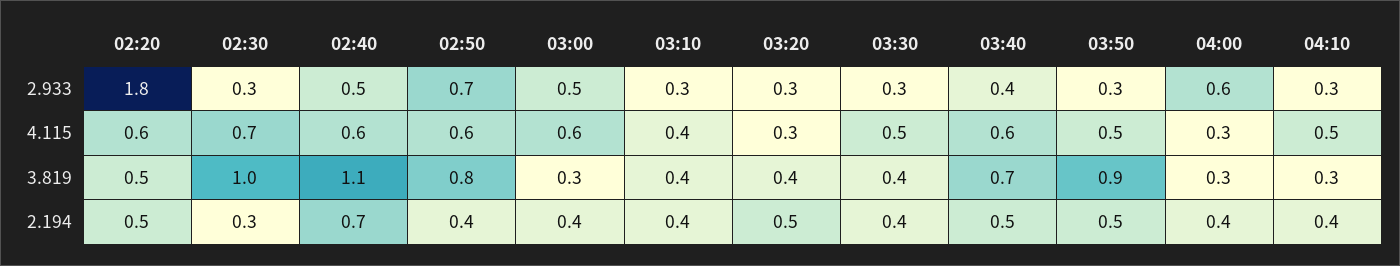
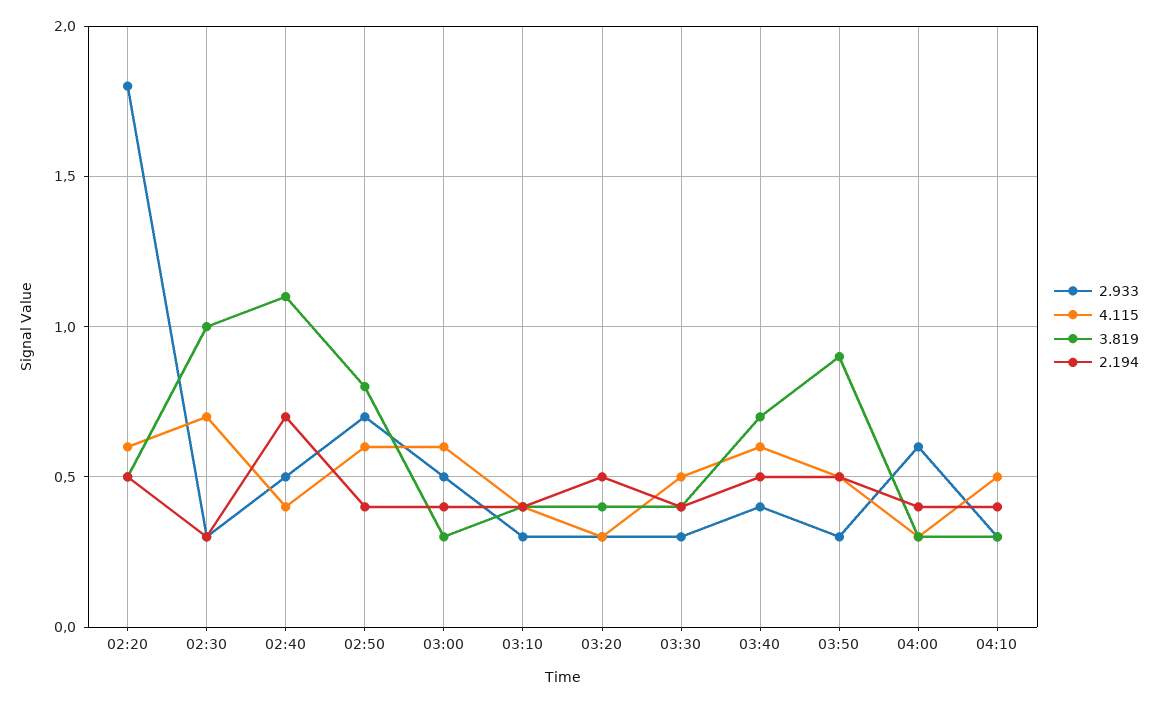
4.115, 02:40: 0.6 -> 0.4

